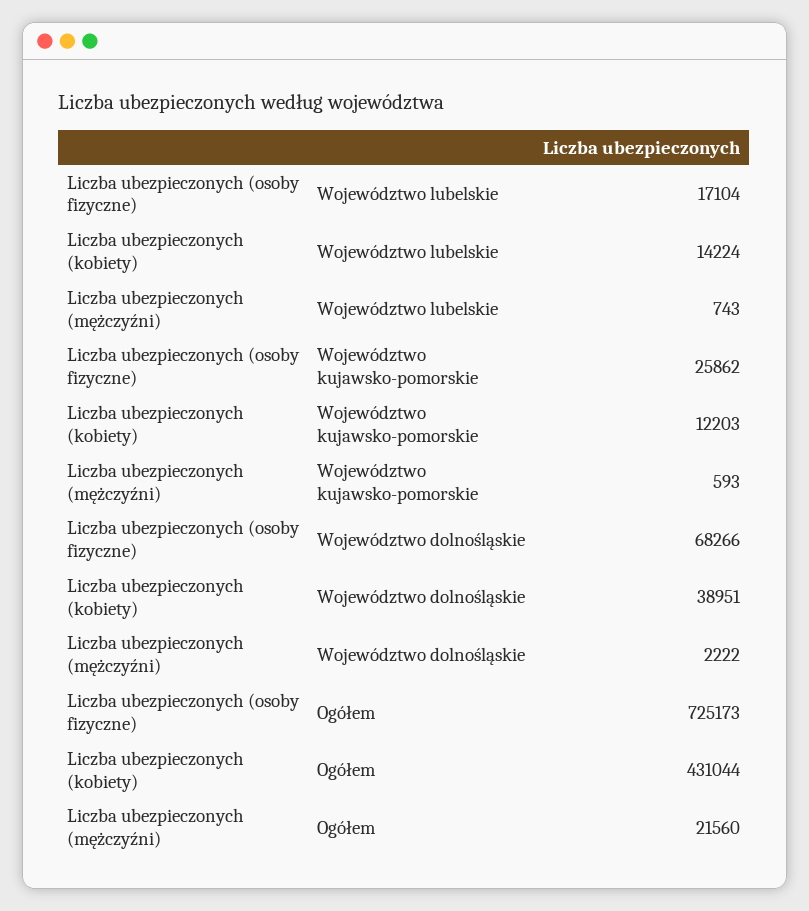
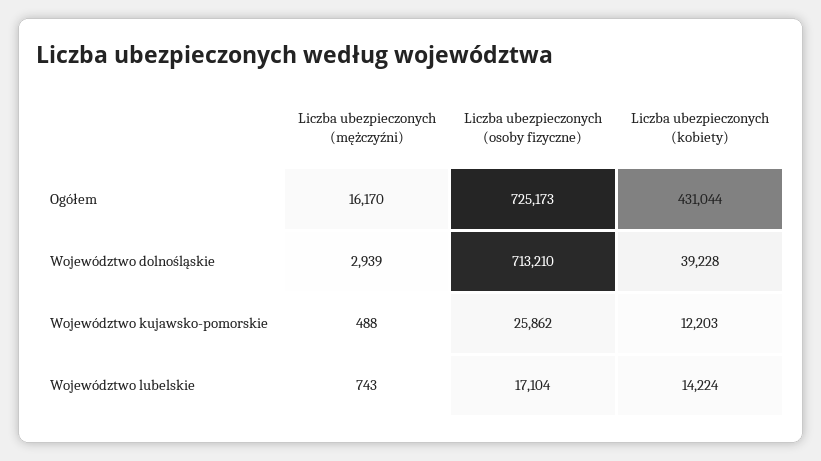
Liczba ubezpieczonych (mężczyźni), Województwo kujawsko-pomorskie: 593 -> 488
Liczba ubezpieczonych (osoby fizyczne), Województwo dolnośląskie: 68266 -> 713210
Liczba ubezpieczonych (kobiety), Województwo dolnośląskie: 38951 -> 39228
Liczba ubezpieczonych (mężczyźni), Województwo dolnośląskie: 2222 -> 2939
Liczba ubezpieczonych (mężczyźni), Ogółem: 21560 -> 16170

